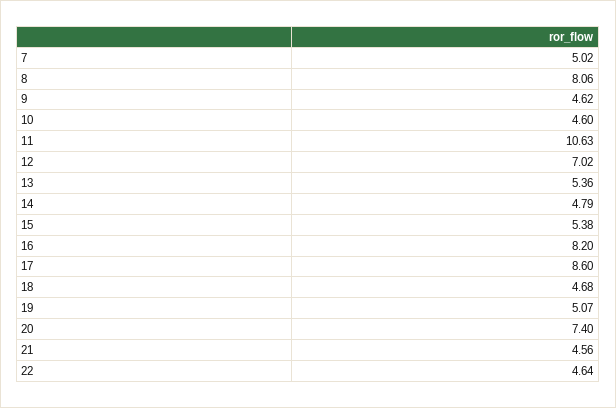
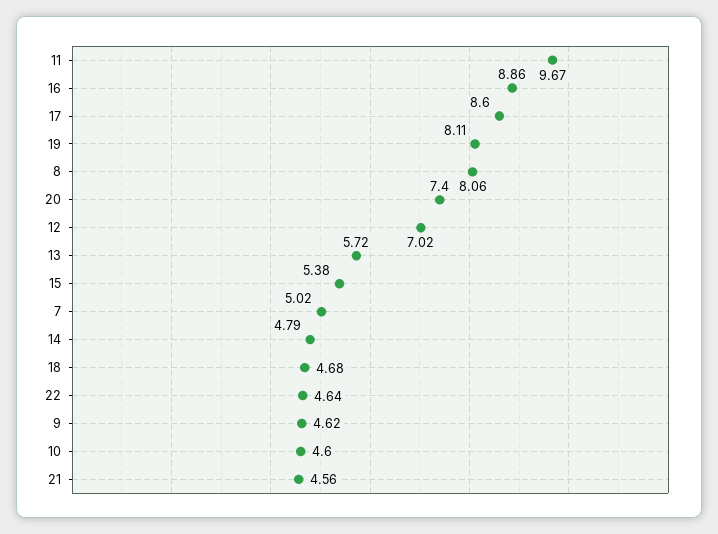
11: 10.63 -> 9.67
13: 5.36 -> 5.72
16: 8.2 -> 8.86
19: 5.07 -> 8.11

